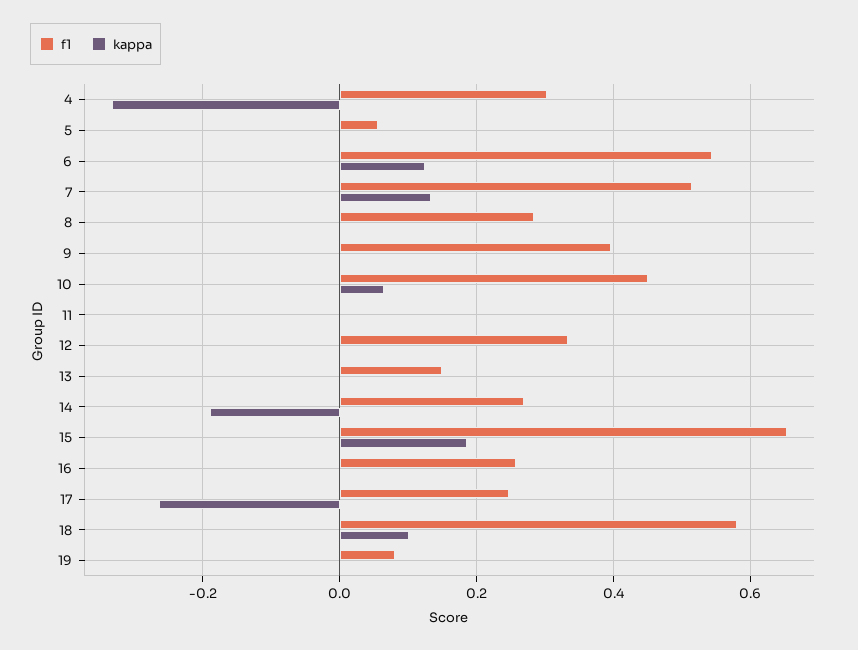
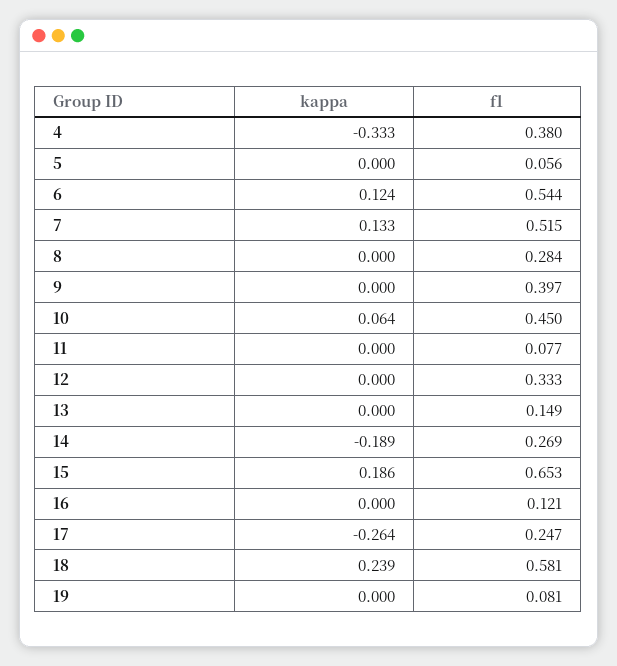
f1, 4: 0.3 -> 0.38
f1, 11: 0 -> 0.077
f1, 16: 0.26 -> 0.121
kappa, 18: 0.1 -> 0.239

